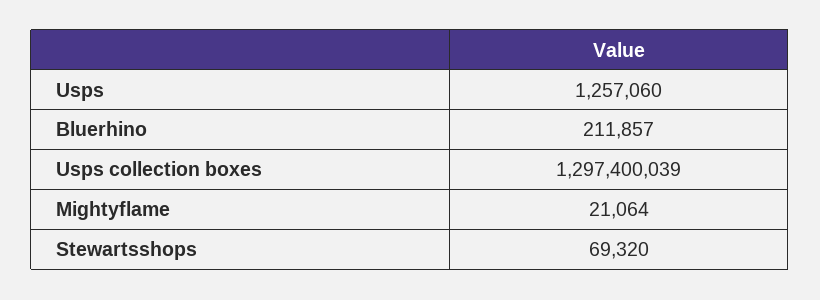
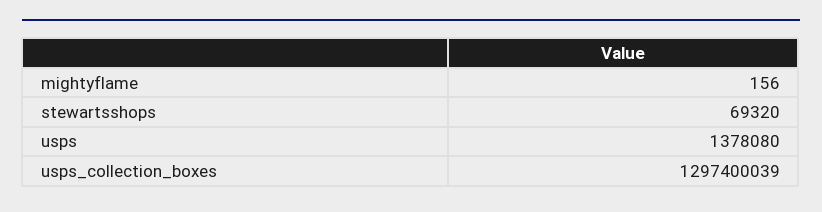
Usps: 1257060 -> 1378080
Bluerhino: 211857 -> none
Mightyflame: 21064 -> 156

